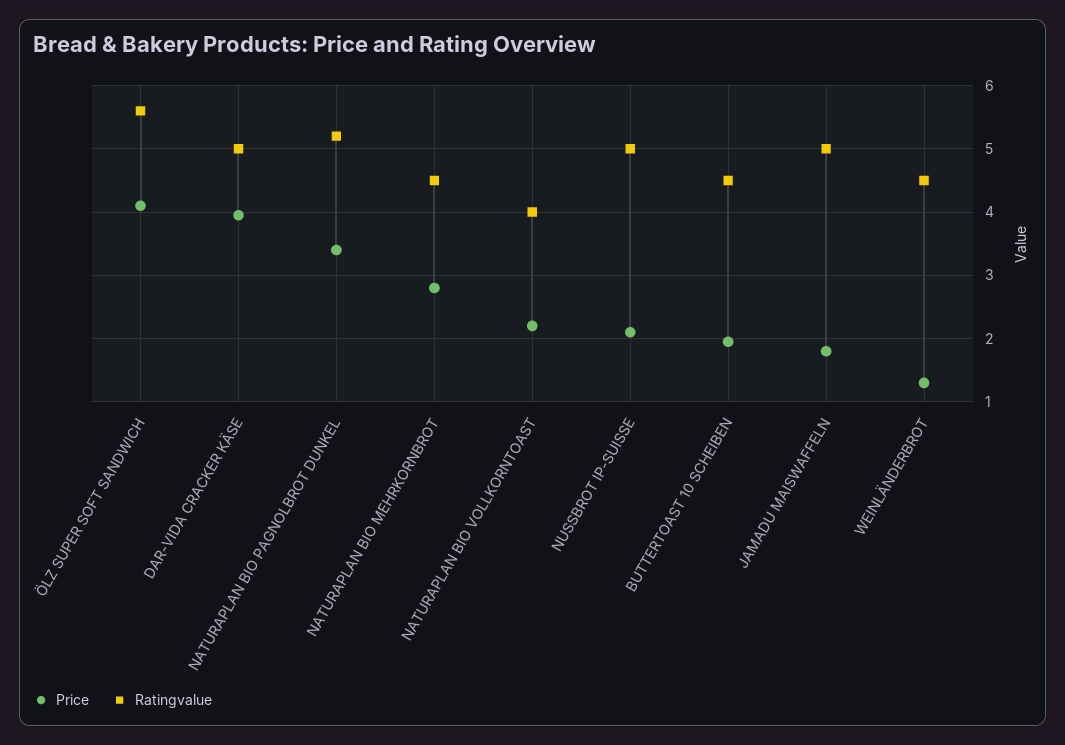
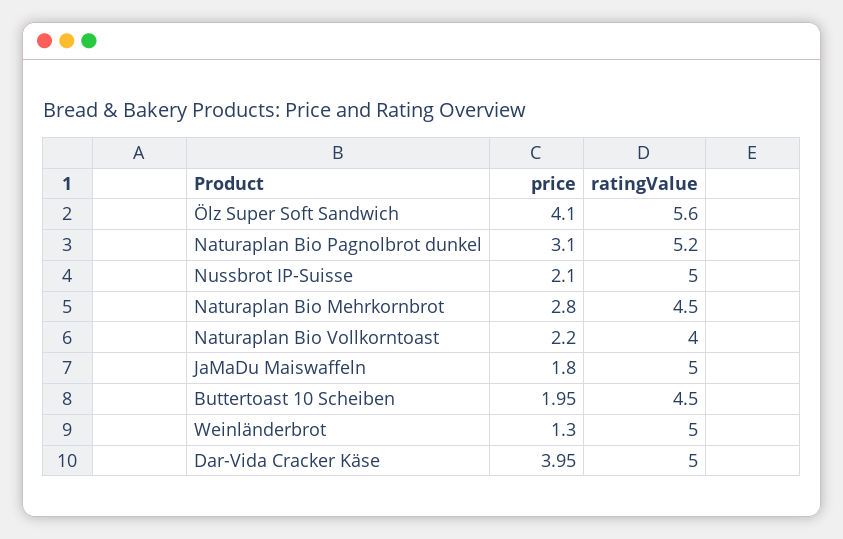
Price, NATURAPLAN BIO PAGNOLBROT DUNKEL: 3.4 -> 3.1
Ratingvalue, WEINLÄNDERBROT: 4.5 -> 5

